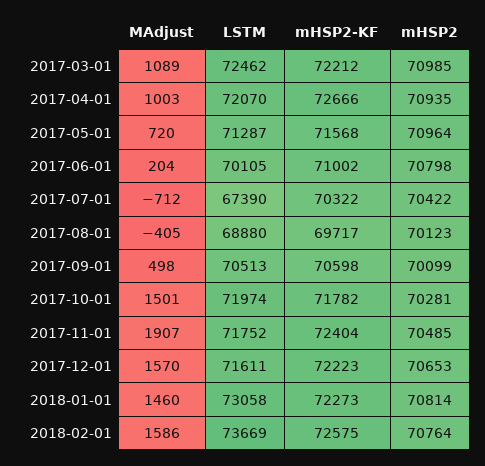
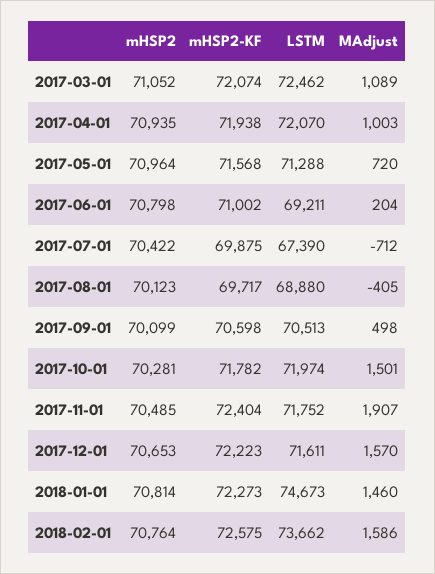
mHSP2-KF, 2017-03-01: 72212 -> 72074
mHSP2, 2017-03-01: 70985 -> 71052
mHSP2-KF, 2017-04-01: 72666 -> 71938
LSTM, 2017-05-01: 71287 -> 71288
LSTM, 2017-06-01: 70105 -> 69211
mHSP2-KF, 2017-07-01: 70322 -> 69875
LSTM, 2018-01-01: 73058 -> 74673
LSTM, 2018-02-01: 73669 -> 73662

